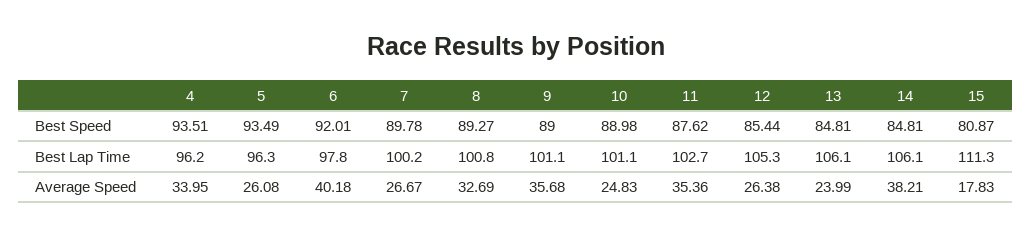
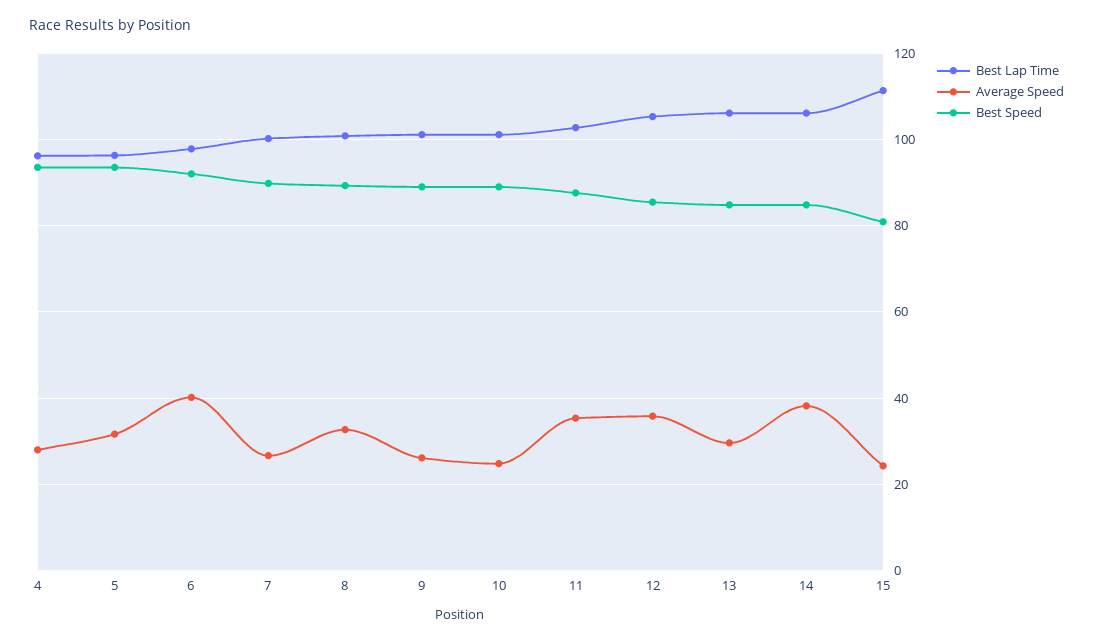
Average Speed, 4: 33.95 -> 28
Average Speed, 5: 26.08 -> 32
Average Speed, 9: 35.68 -> 26
Average Speed, 12: 26.38 -> 36
Average Speed, 13: 23.99 -> 30
Average Speed, 15: 17.83 -> 24

